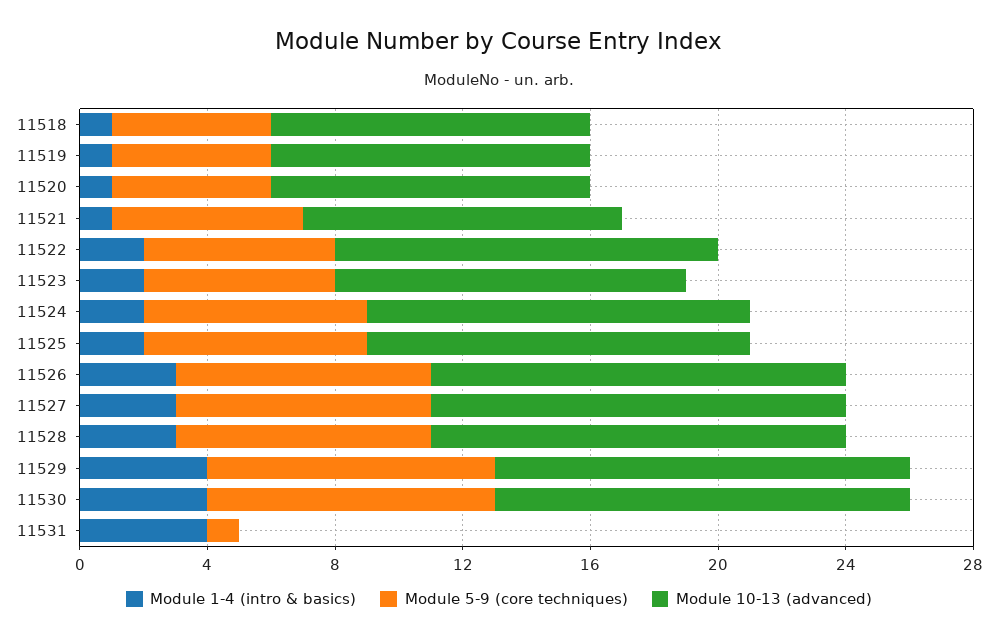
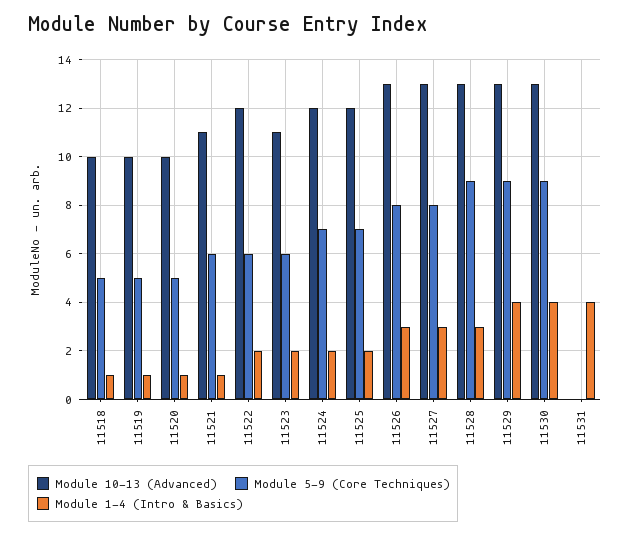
Module 10-13 (advanced), 11521: 10 -> 11
Module 5-9 (core techniques), 11528: 8 -> 9
Module 5-9 (core techniques), 11531: 1 -> 0

